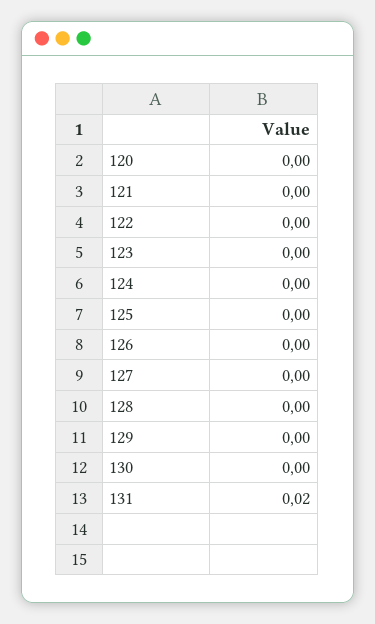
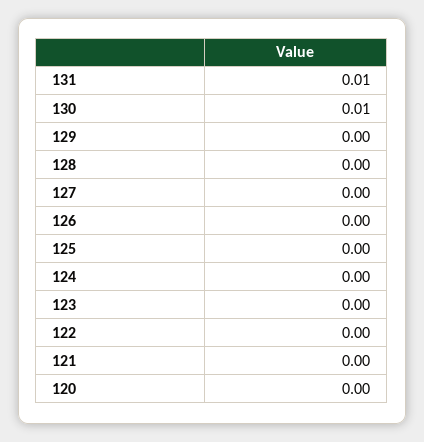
130: 0 -> 0.01
131: 0.02 -> 0.01

